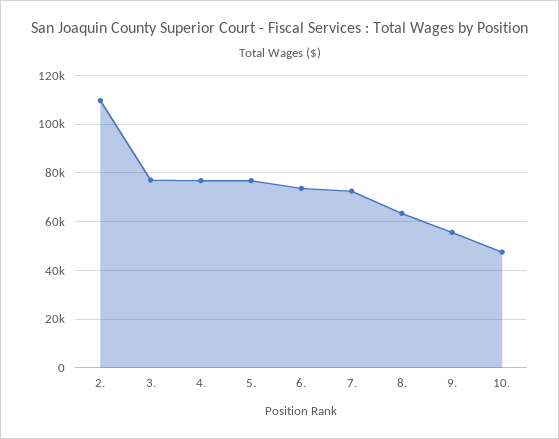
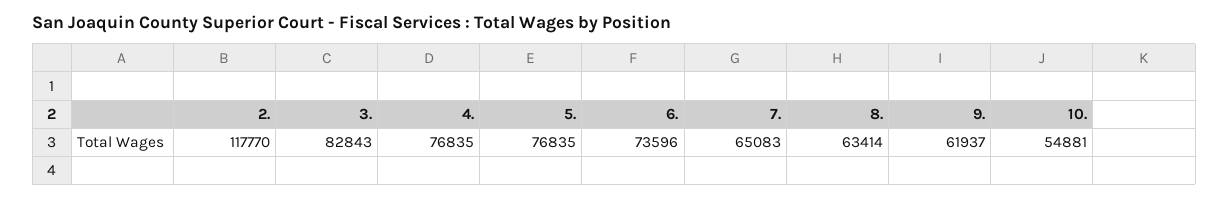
2.: 110000 -> 117770
3.: 77500 -> 82843
7.: 72500 -> 65083
9.: 55000 -> 61937
10.: 47500 -> 54881

